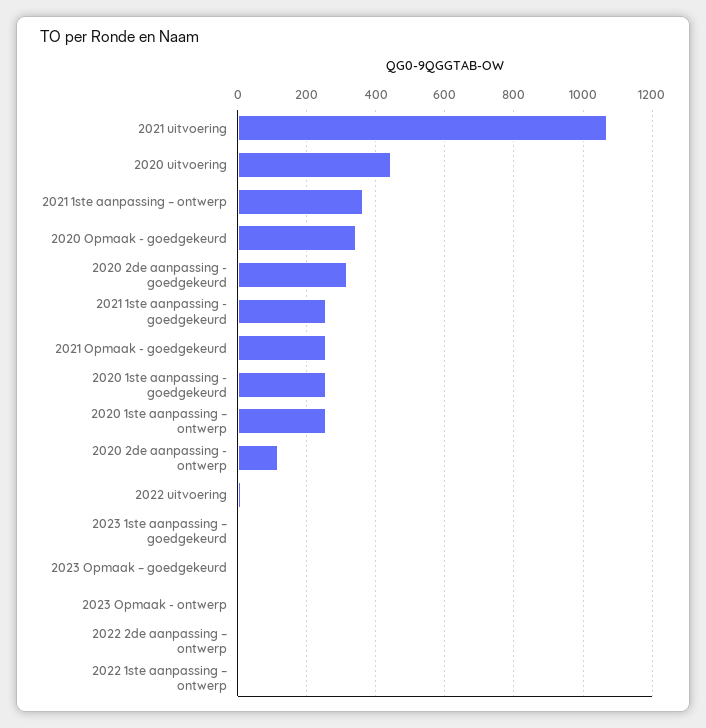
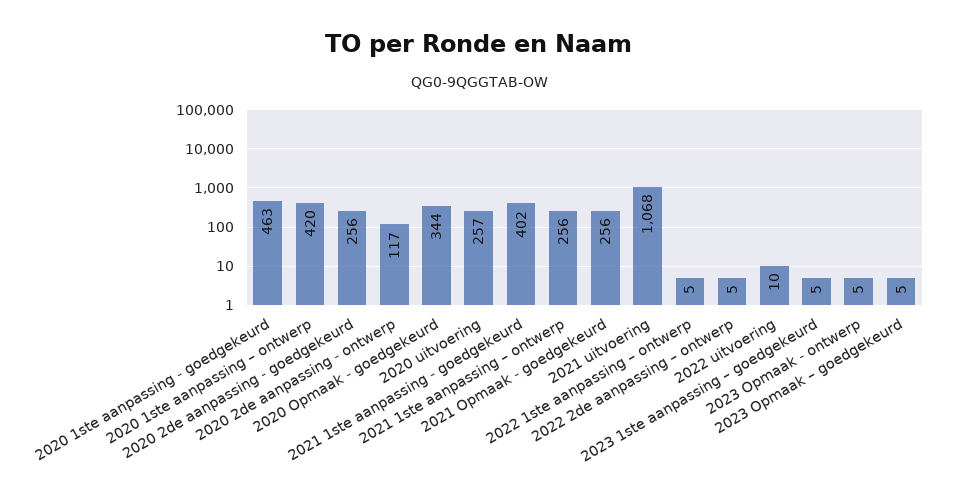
2020 uitvoering: 440 -> 257
2021 1ste aanpassing – ontwerp: 360 -> 256
2020 2de aanpassing - goedgekeurd: 320 -> 256
2021 1ste aanpassing - goedgekeurd: 260 -> 402
2020 1ste aanpassing - goedgekeurd: 260 -> 463
2020 1ste aanpassing – ontwerp: 260 -> 420

